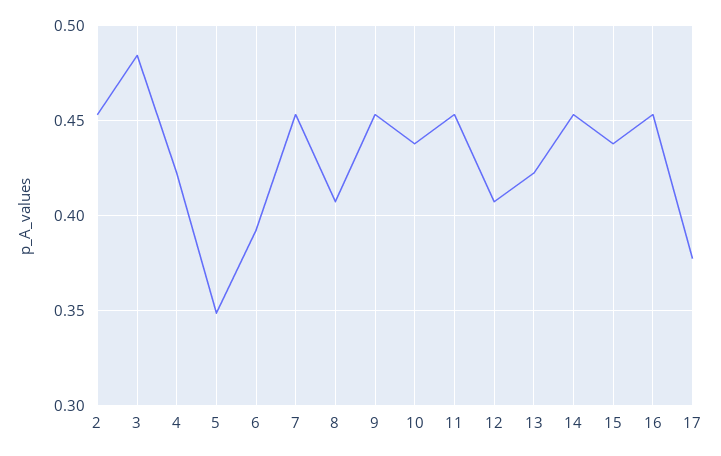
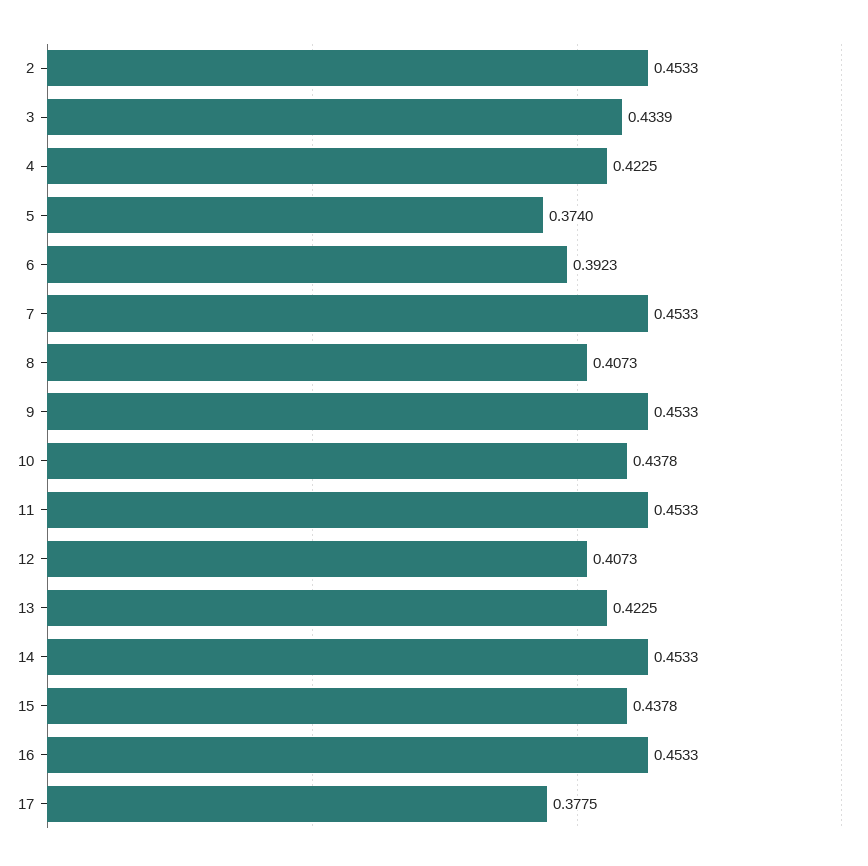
3: 0.485 -> 0.4339
5: 0.35 -> 0.374

